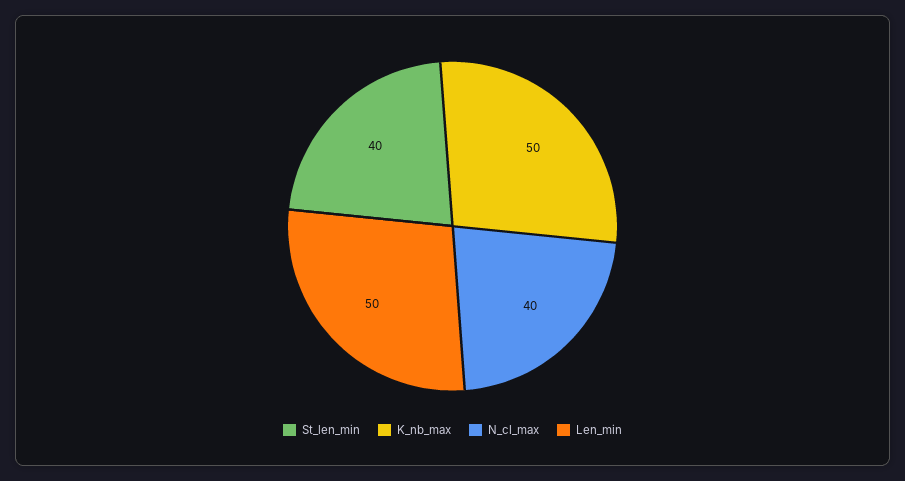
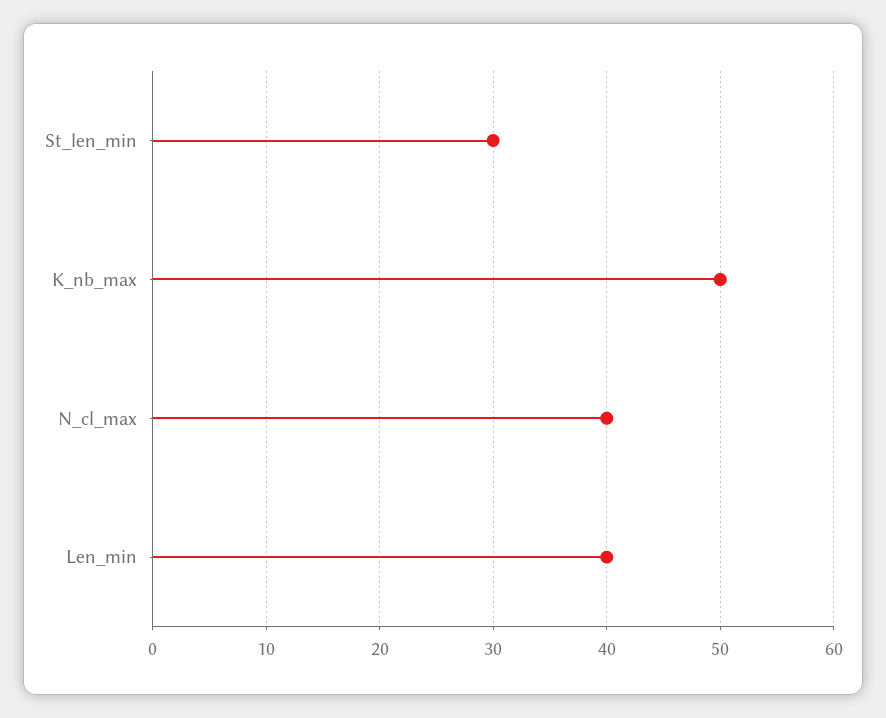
St_len_min: 40 -> 30
Len_min: 50 -> 40

